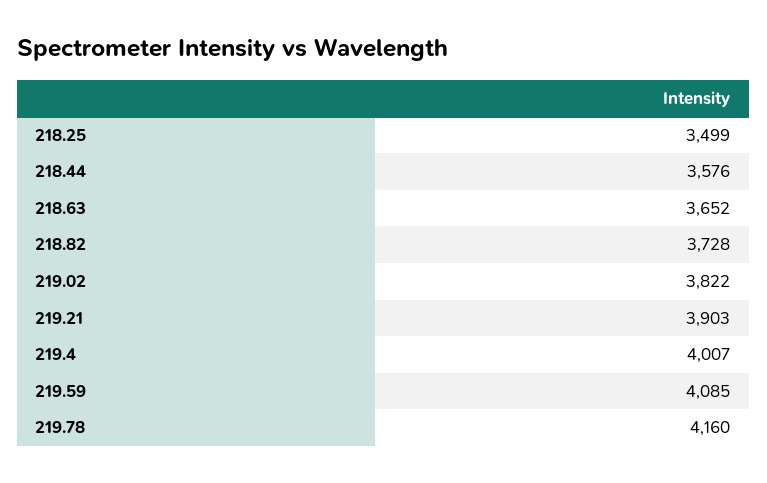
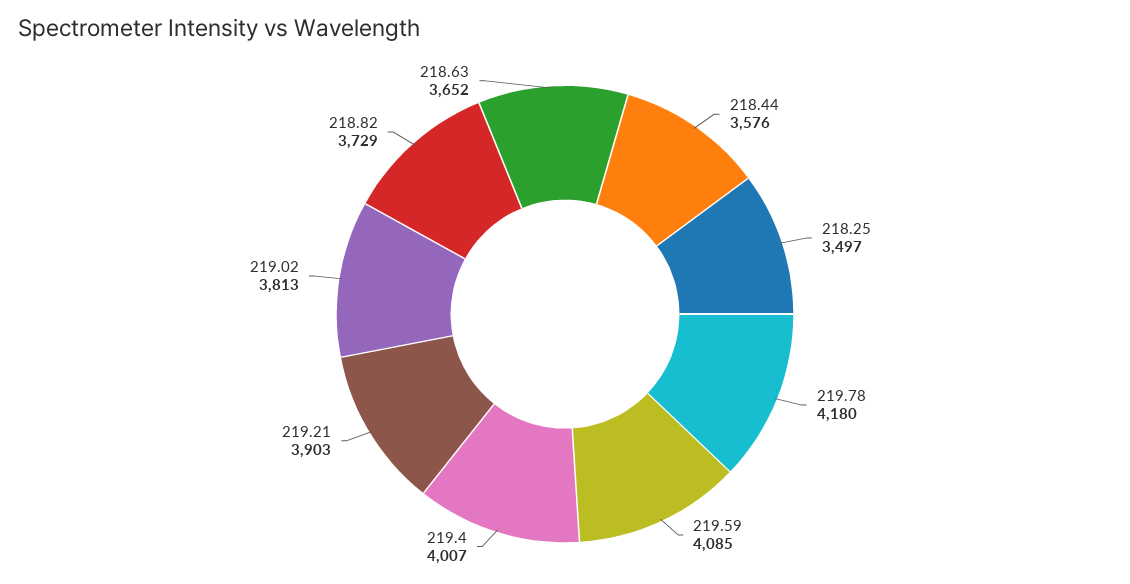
218.25: 3499 -> 3497
218.82: 3728 -> 3729
219.02: 3822 -> 3813
219.78: 4160 -> 4180

